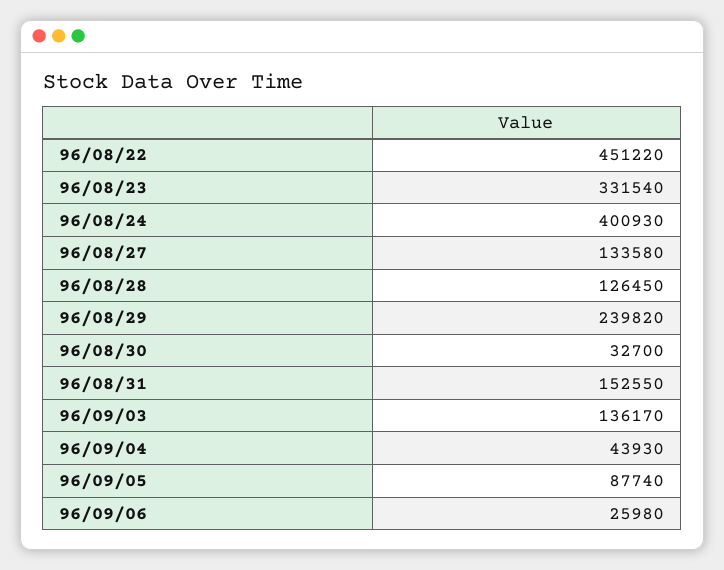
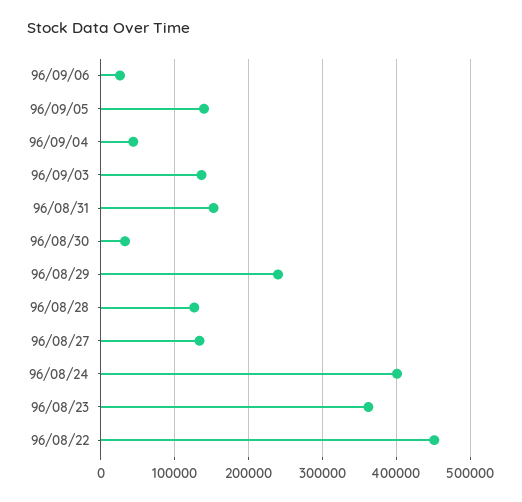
96/08/23: 331540 -> 360000
96/09/05: 87740 -> 140000

